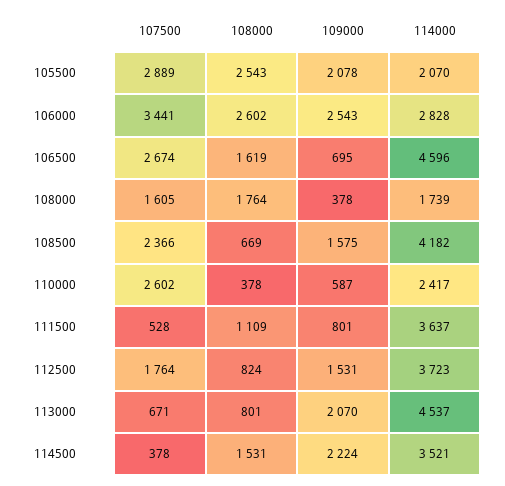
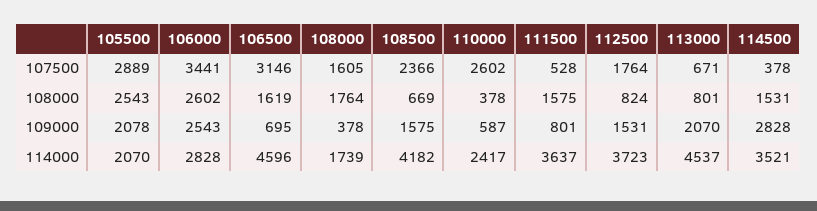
107500, 106500: 2674 -> 3146
108000, 111500: 1109 -> 1575
109000, 114500: 2224 -> 2828

